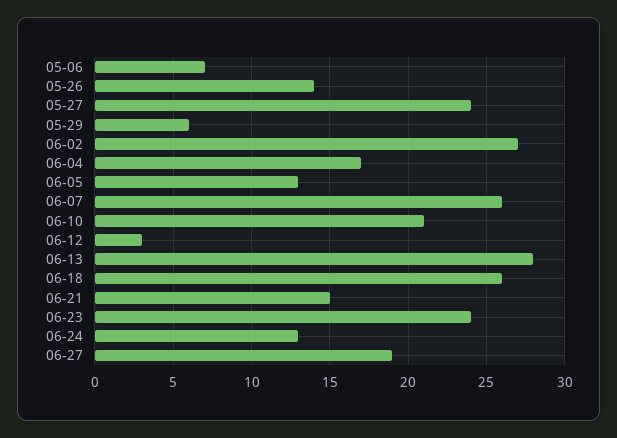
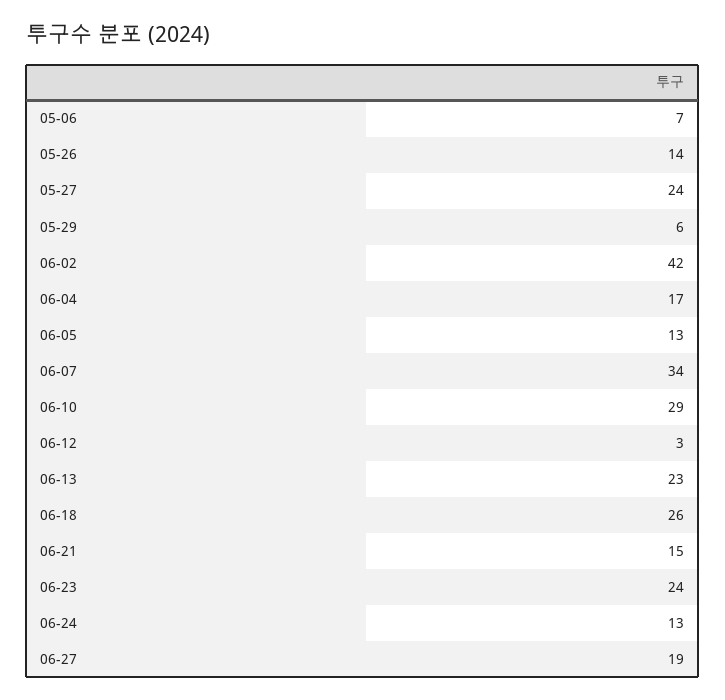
06-02: 27 -> 42
06-07: 26 -> 34
06-10: 21 -> 29
06-13: 28 -> 23

